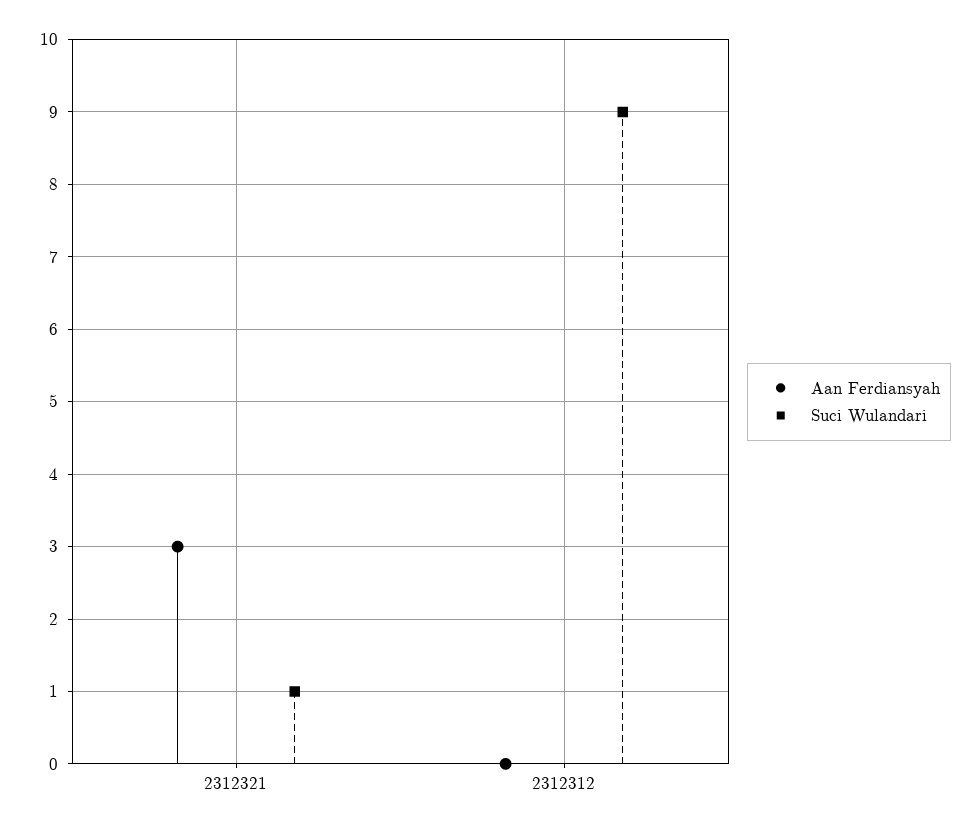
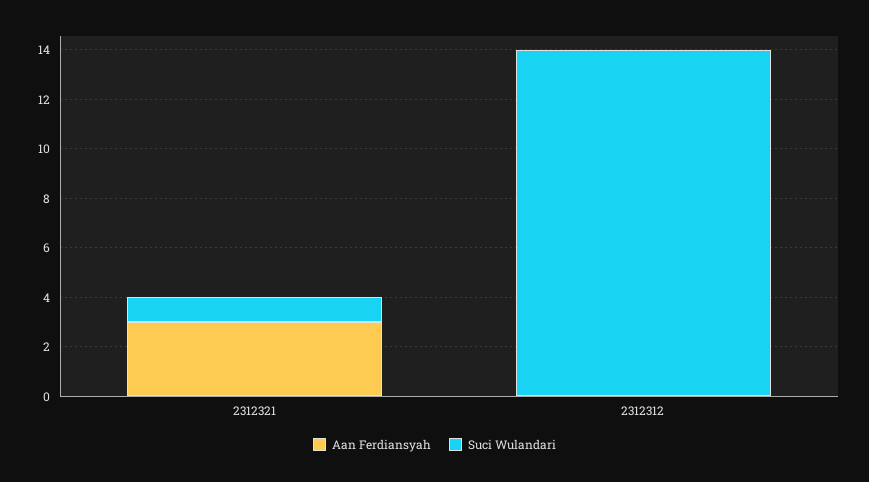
Suci Wulandari, 2312312: 9 -> 14

